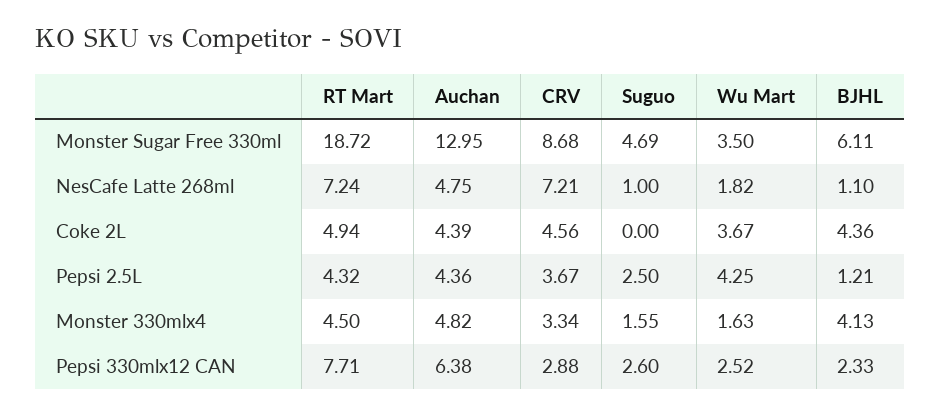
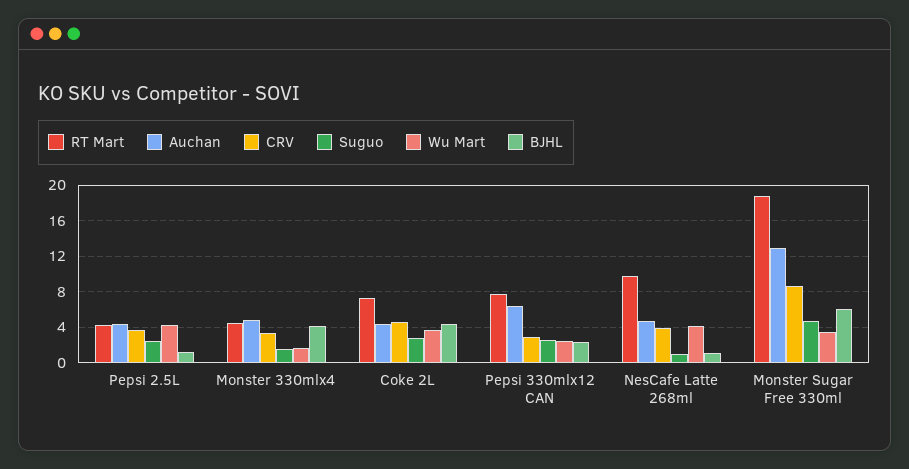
RT Mart, NesCafe Latte 268ml: 7.24 -> 10
CRV, NesCafe Latte 268ml: 7.21 -> 4
Wu Mart, NesCafe Latte 268ml: 1.82 -> 4
RT Mart, Coke 2L: 4.94 -> 7
Suguo, Coke 2L: 0 -> 3

